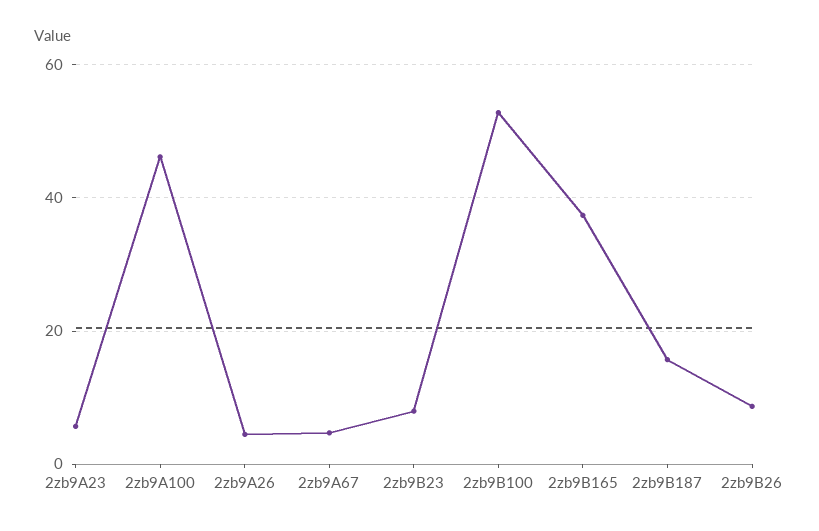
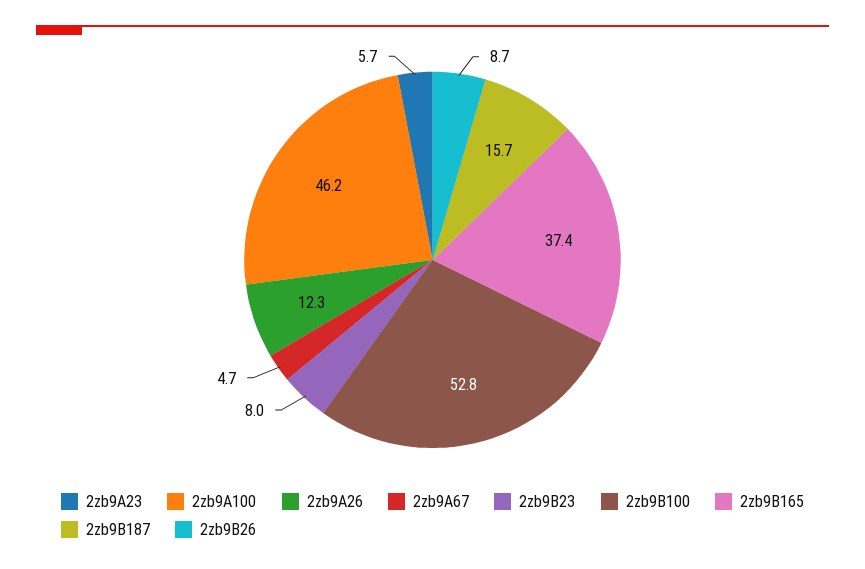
2zb9A26: 4 -> 12.3

